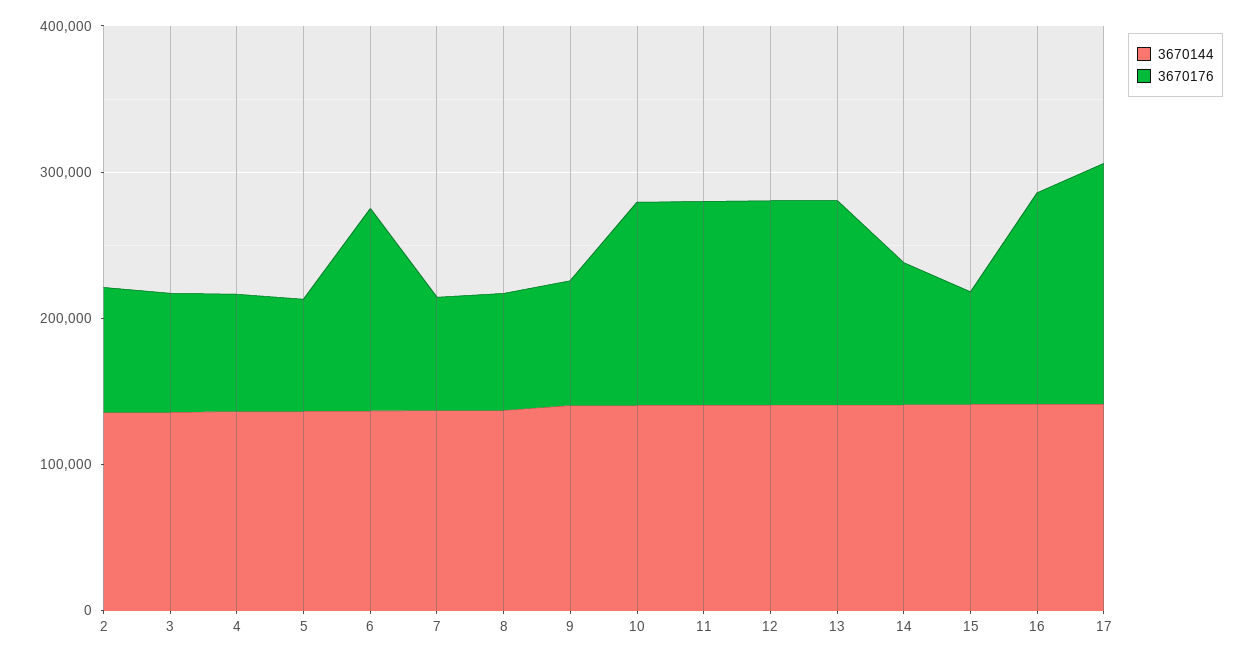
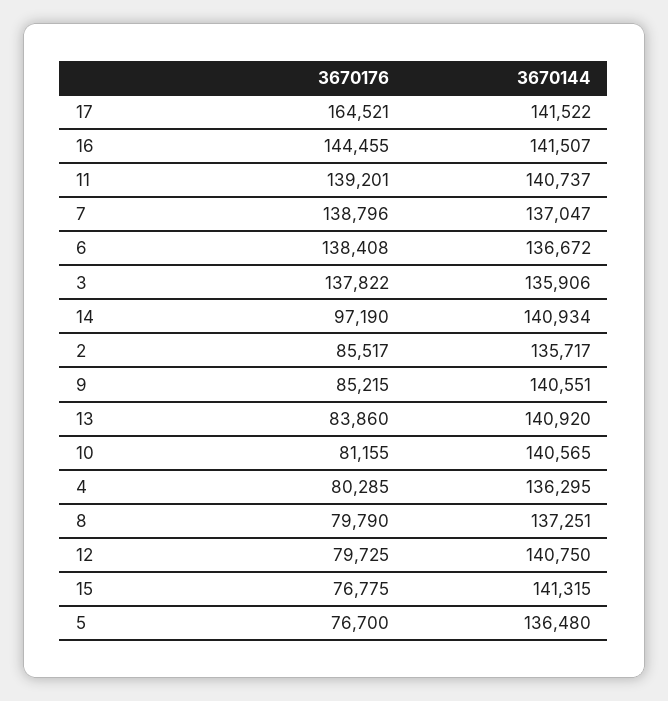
3670176, 3: 80000 -> 137822
3670176, 7: 80000 -> 138796
3670176, 10: 140000 -> 81155
3670176, 12: 140000 -> 79725
3670176, 13: 140000 -> 83860

